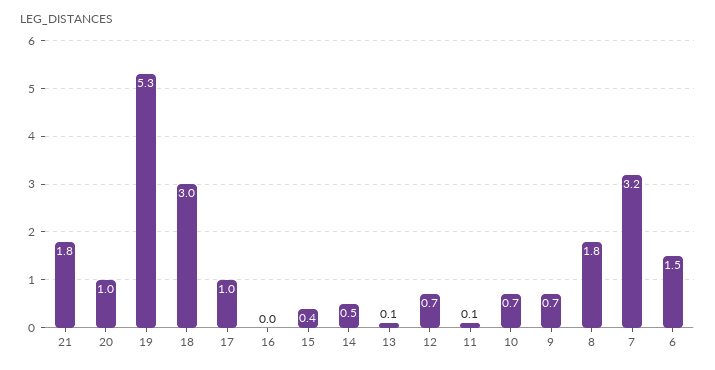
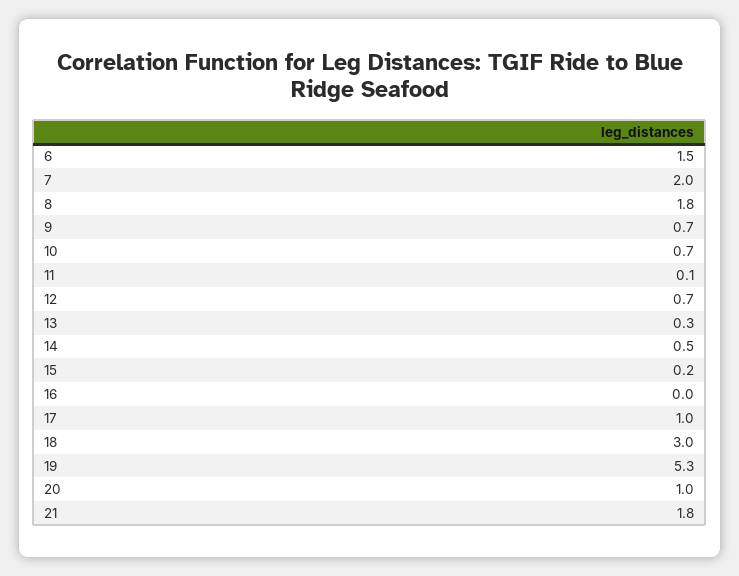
15: 0.4 -> 0.2
13: 0.1 -> 0.3
7: 3.2 -> 2

